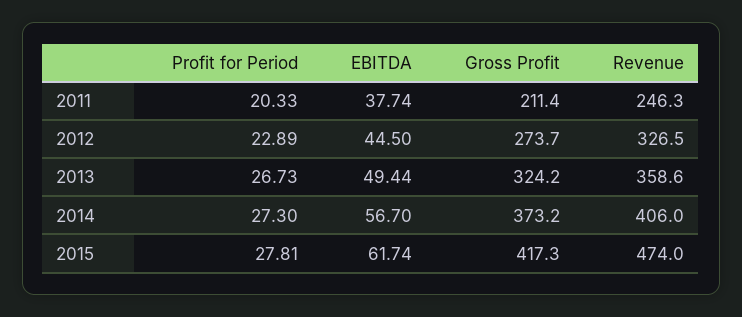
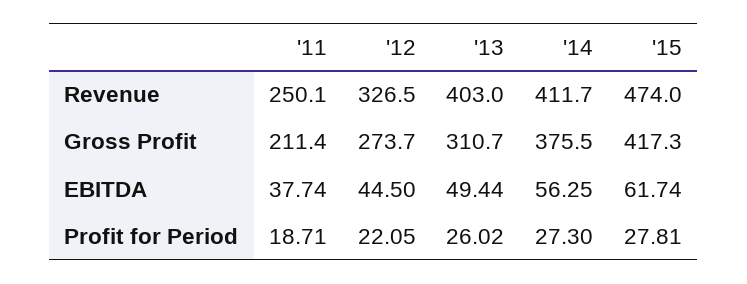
Profit for Period, 2011: 20.33 -> 18.71
Revenue, 2011: 246.3 -> 250.1
Profit for Period, 2012: 22.89 -> 22.05
Profit for Period, 2013: 26.73 -> 26.02
Gross Profit, 2013: 324.2 -> 310.7
Revenue, 2013: 358.6 -> 403
EBITDA, 2014: 56.7 -> 56.25
Gross Profit, 2014: 373.2 -> 375.5
Revenue, 2014: 406 -> 411.7

